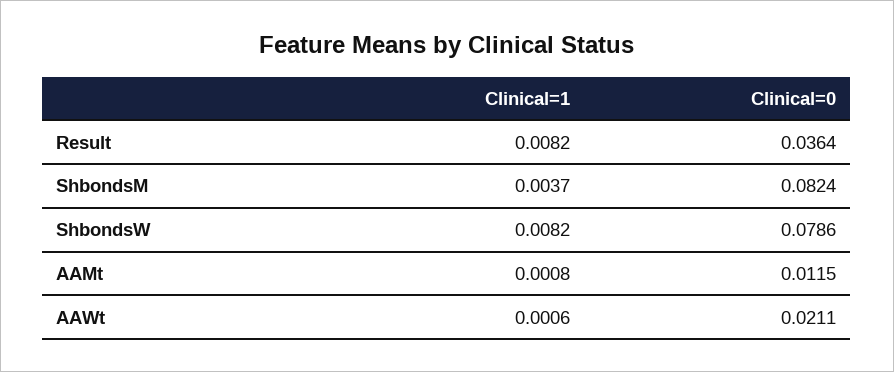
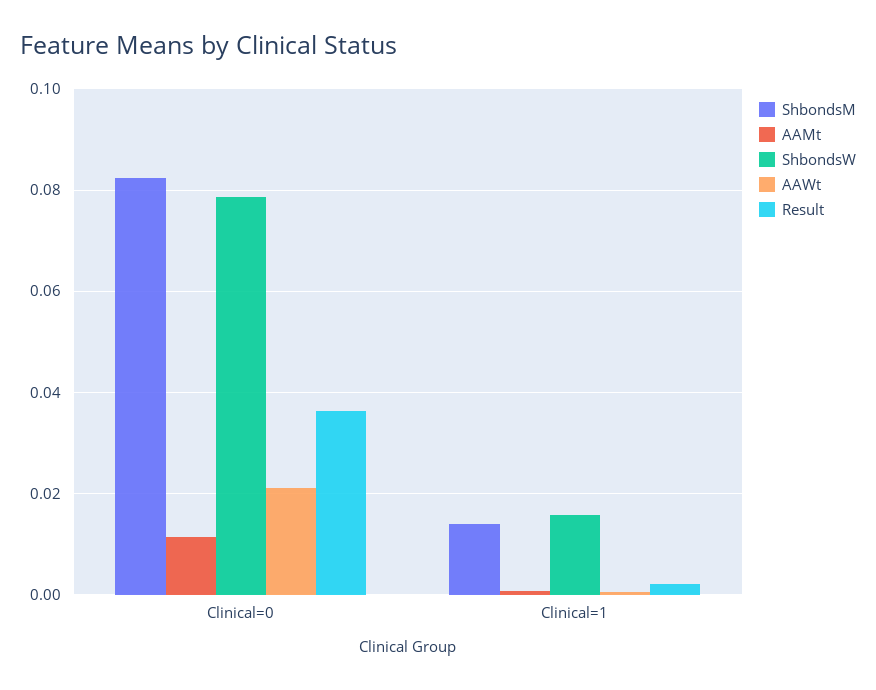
Result, Clinical=1: 0.0082 -> 0.002
ShbondsM, Clinical=1: 0.0037 -> 0.014
ShbondsW, Clinical=1: 0.0082 -> 0.016

